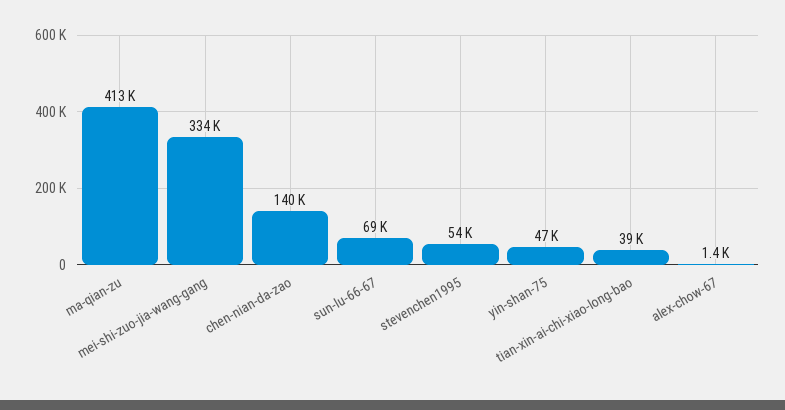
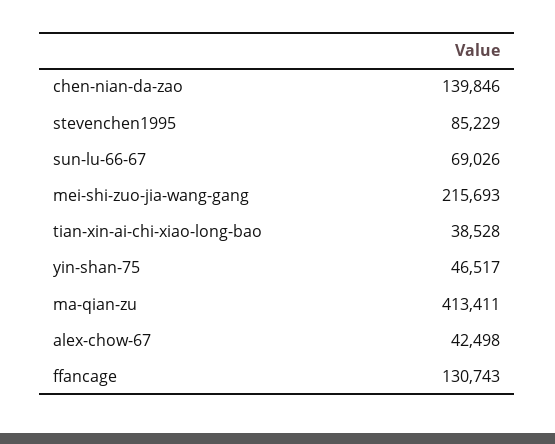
mei-shi-zuo-jia-wang-gang: 334000 -> 215693
stevenchen1995: 54000 -> 85229
alex-chow-67: 1400 -> 42498
ffancage: none -> 130743

